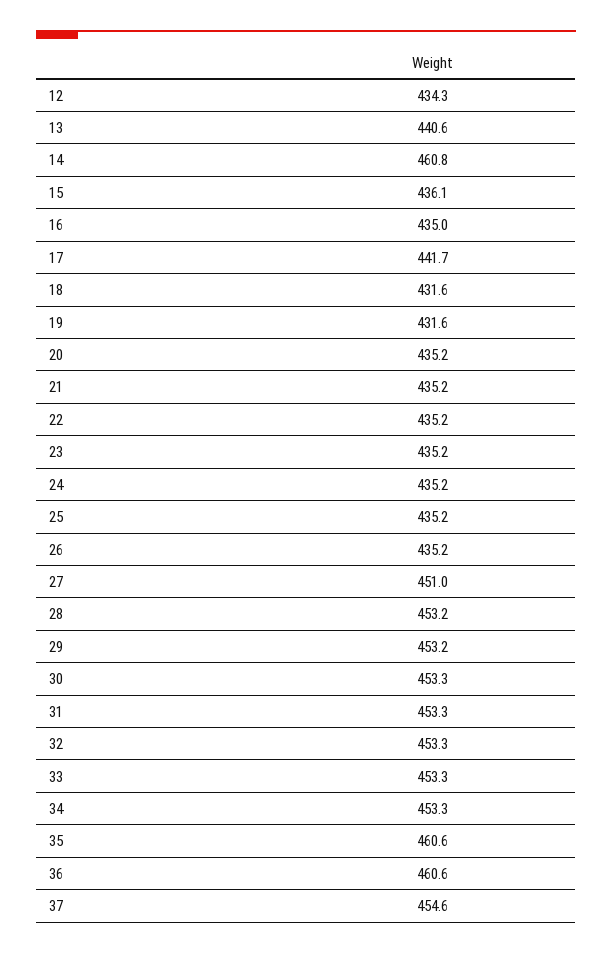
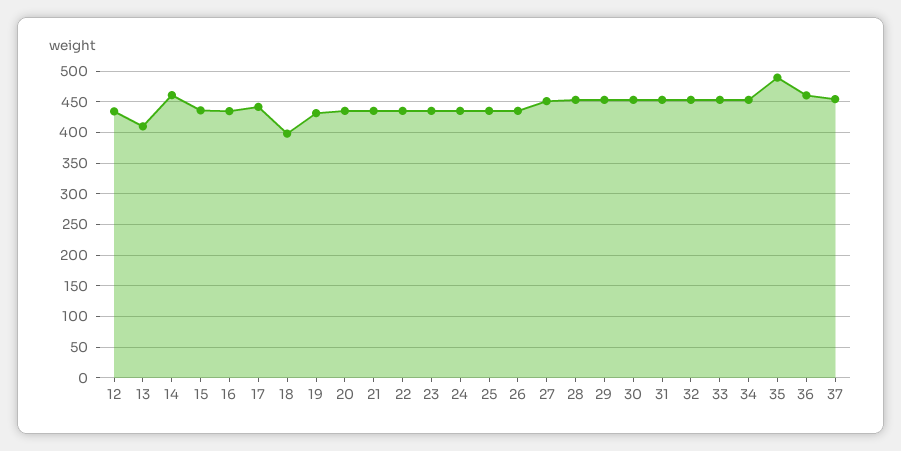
13: 440.6 -> 410
18: 431.6 -> 400
35: 460.6 -> 490

